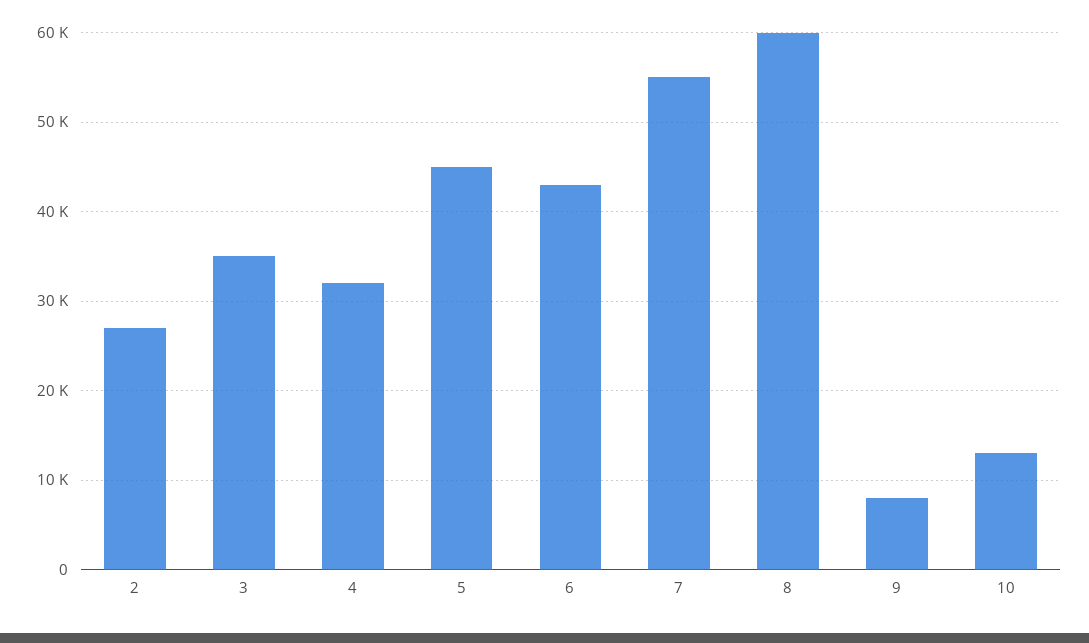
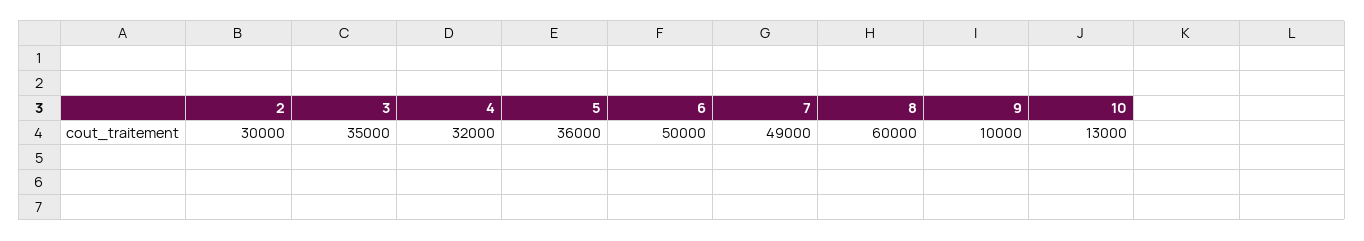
2: 27000 -> 30000
5: 45000 -> 36000
6: 43000 -> 50000
7: 55000 -> 49000
9: 8000 -> 10000

